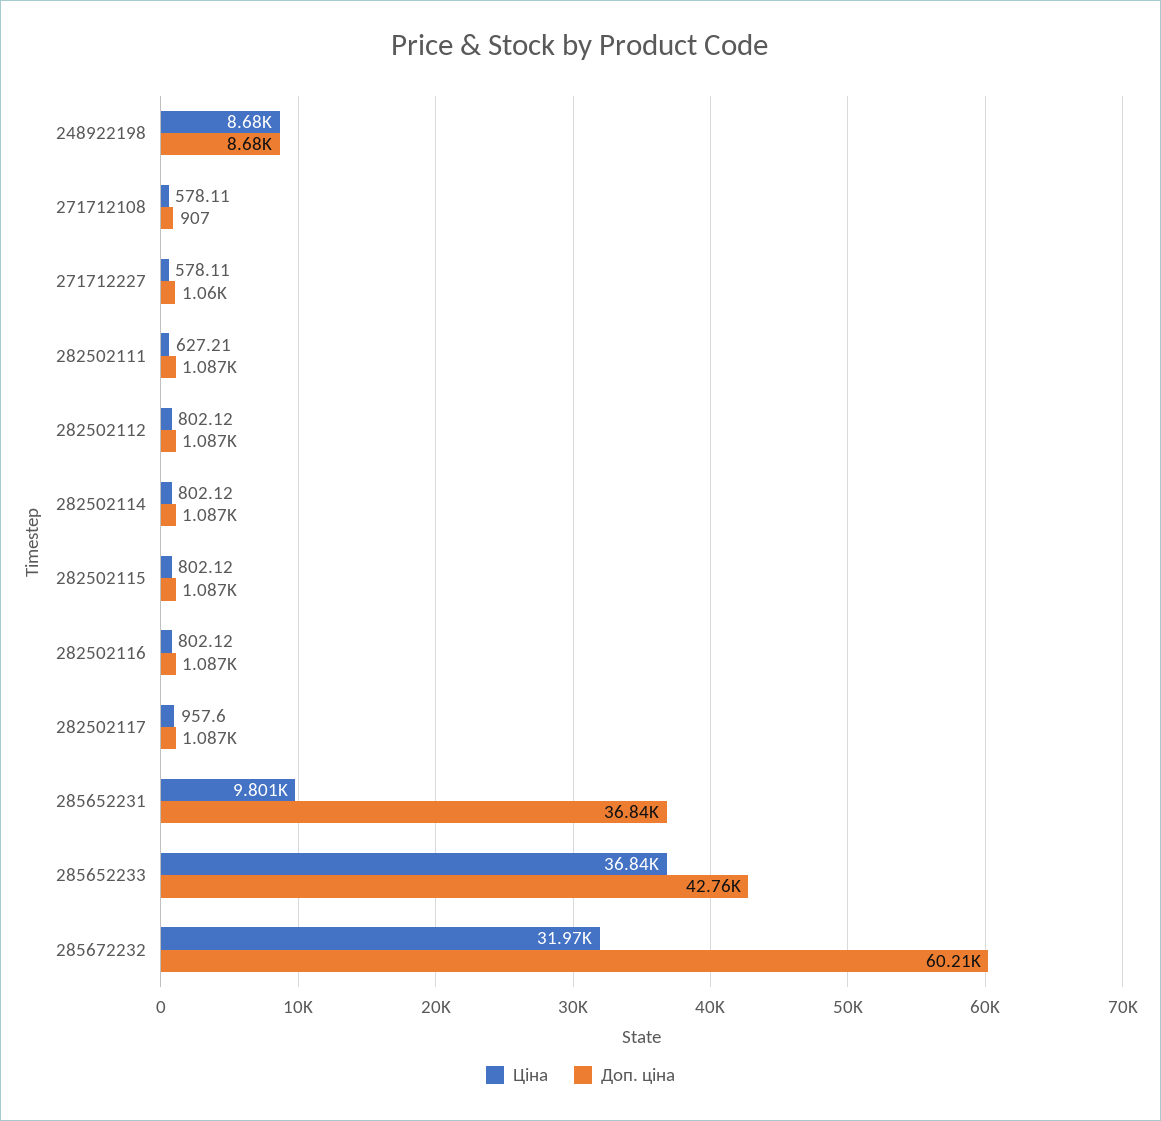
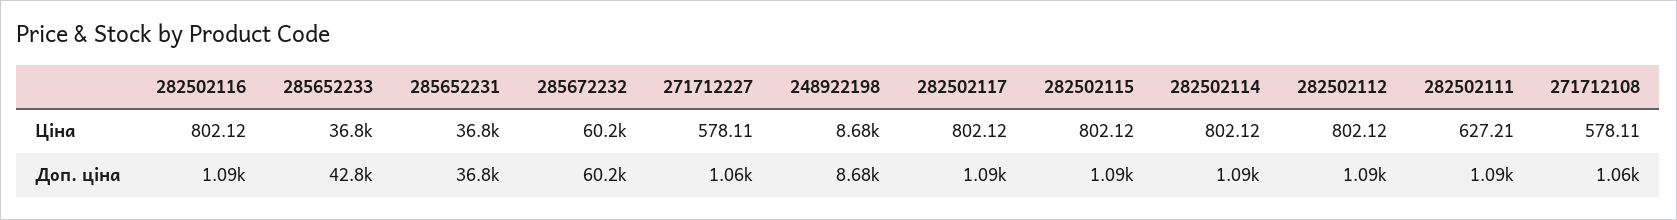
Доп. ціна, 271712108: 907 -> 1060
Ціна, 282502117: 957.6 -> 802.12
Ціна, 285652231: 9801 -> 36800
Ціна, 285672232: 31970 -> 60200

